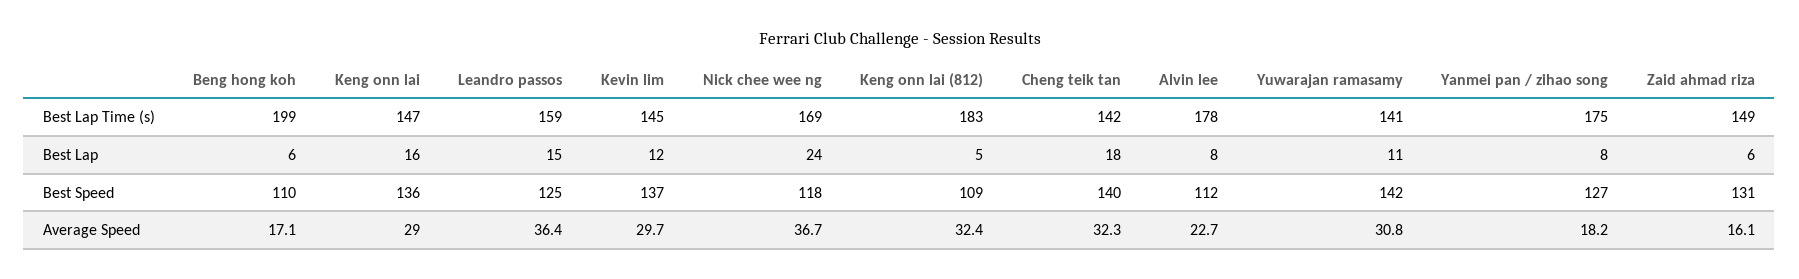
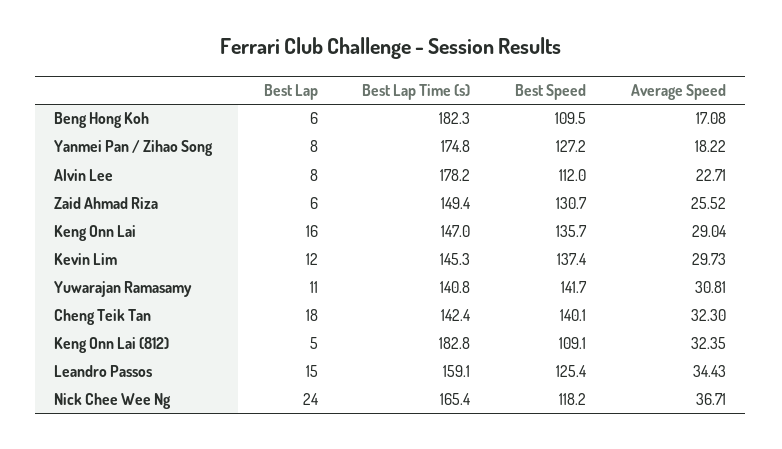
Beng hong koh, Best Lap Time (s): 199 -> 182.3
Nick chee wee ng, Best Lap Time (s): 169 -> 165.4
Leandro passos, Average Speed: 36.4 -> 34.43
Zaid ahmad riza, Average Speed: 16.1 -> 25.52

